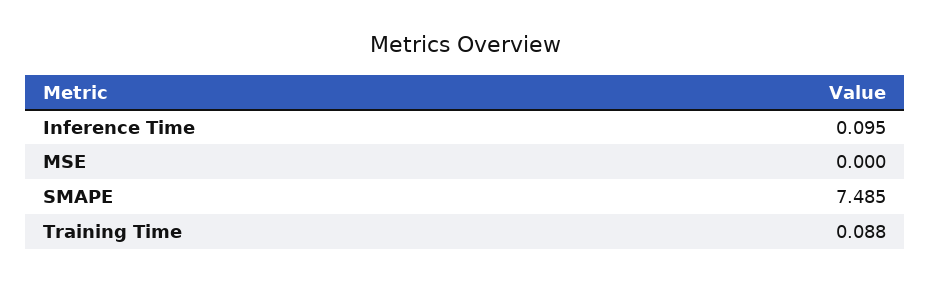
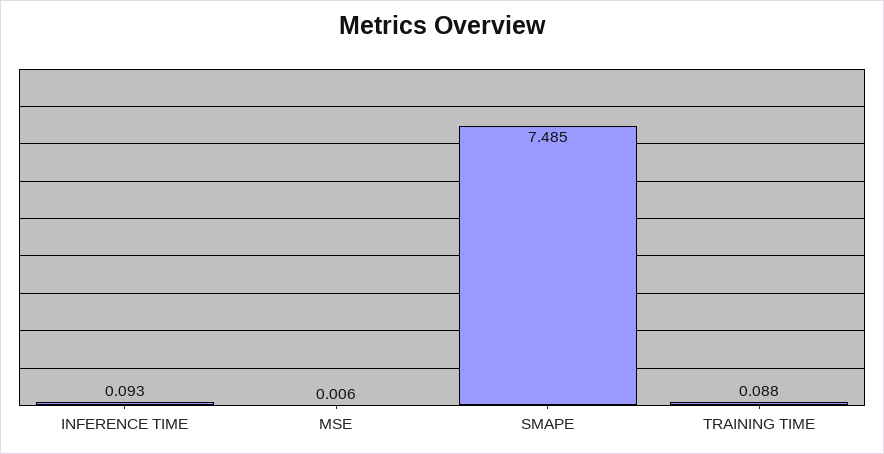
Inference Time: 0.095 -> 0.093
MSE: 0 -> 0.006

